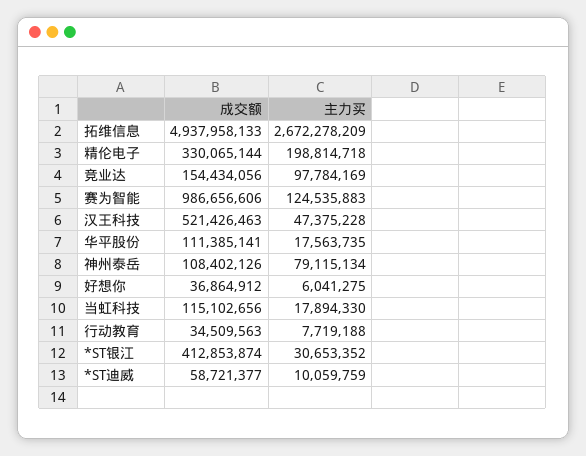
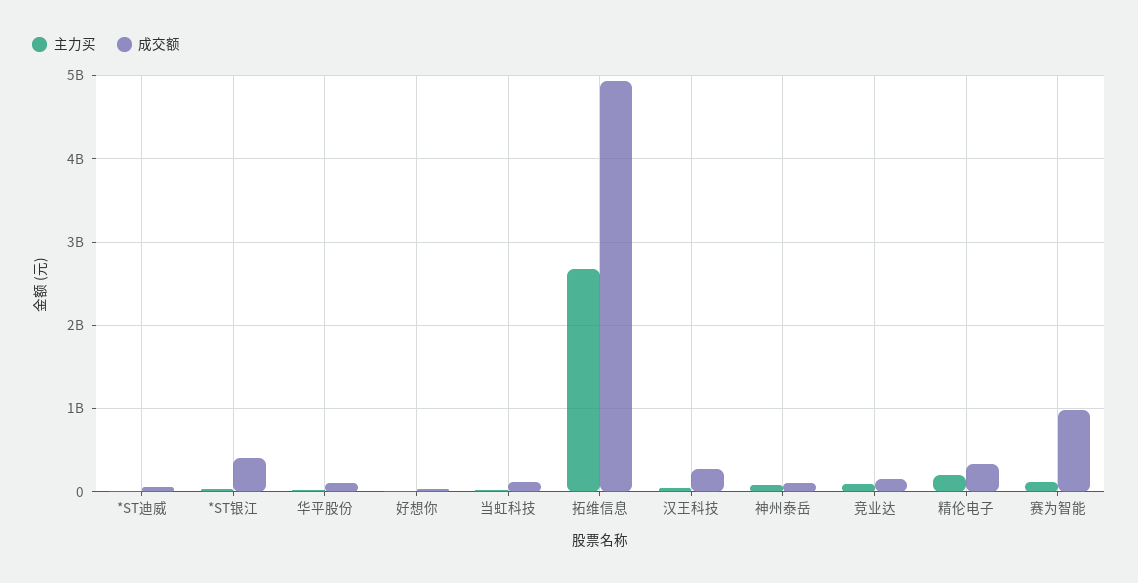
成交额, 汉王科技: 521426463 -> 300000000
成交额, 行动教育: 34509563 -> none
主力买, 行动教育: 7719188 -> none

